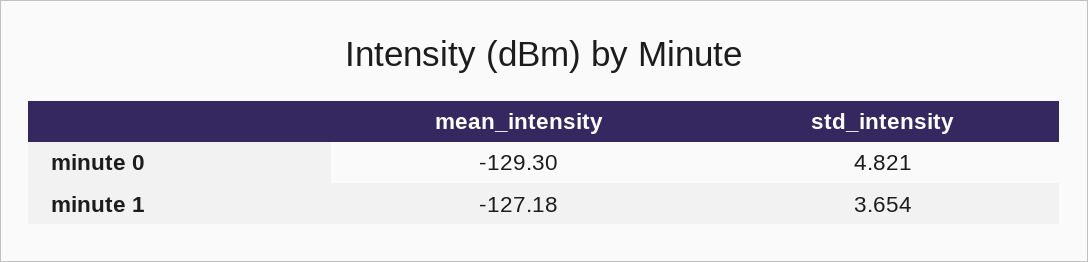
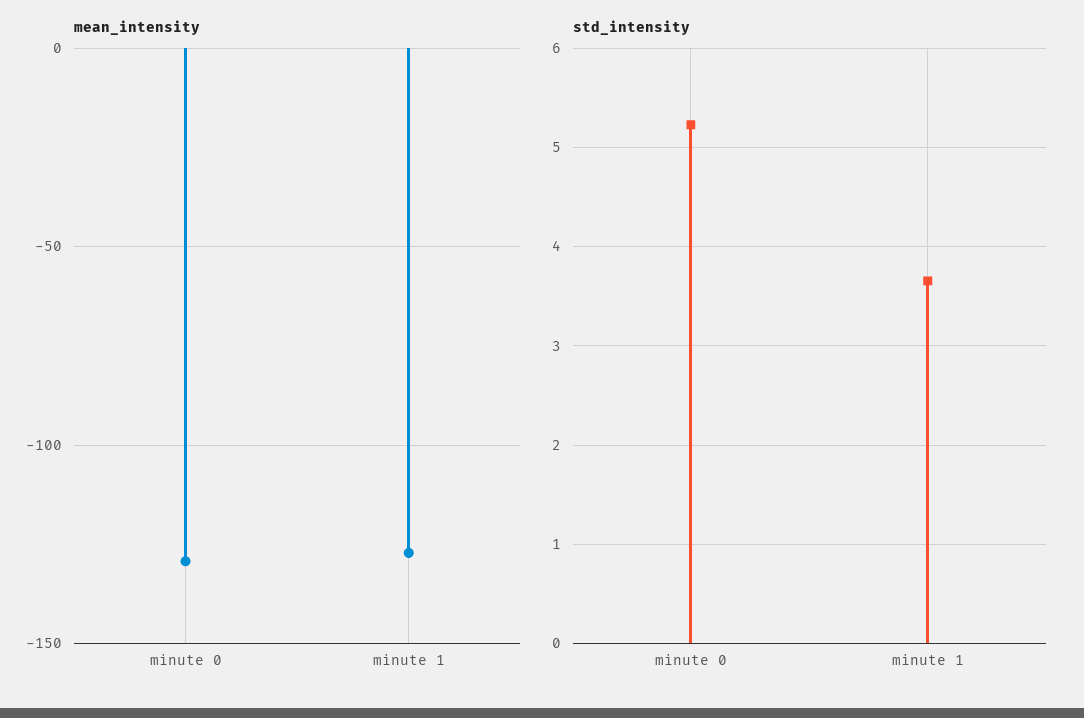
std_intensity, minute 0: 4.821 -> 5.2

